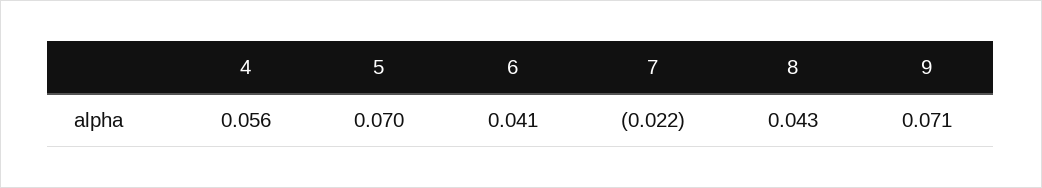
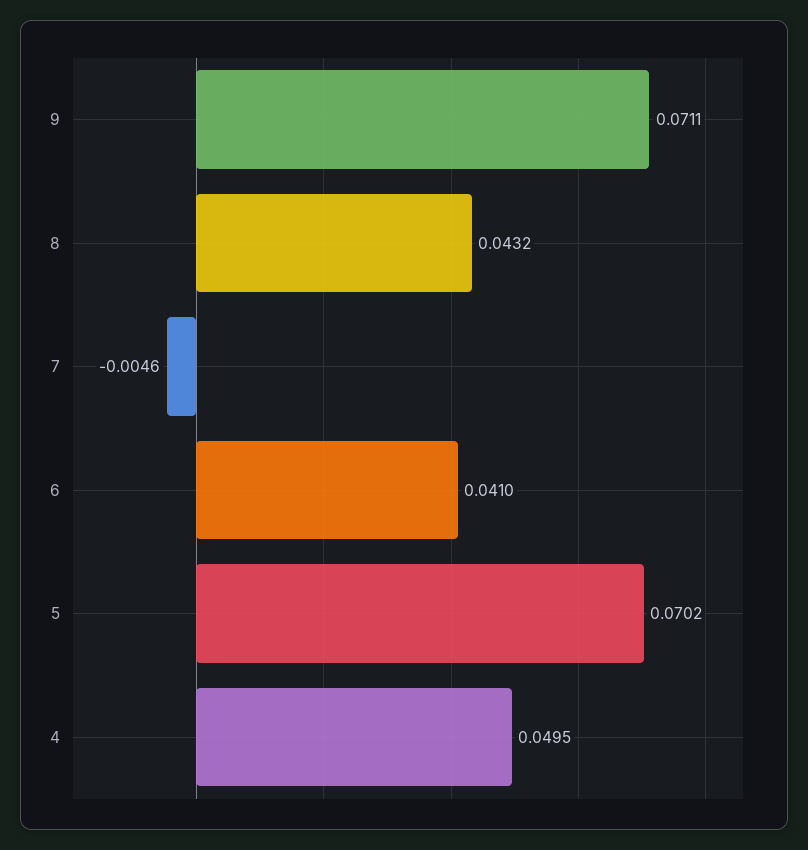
4: 0.056 -> 0.0495
7: -0.022 -> -0.0046

